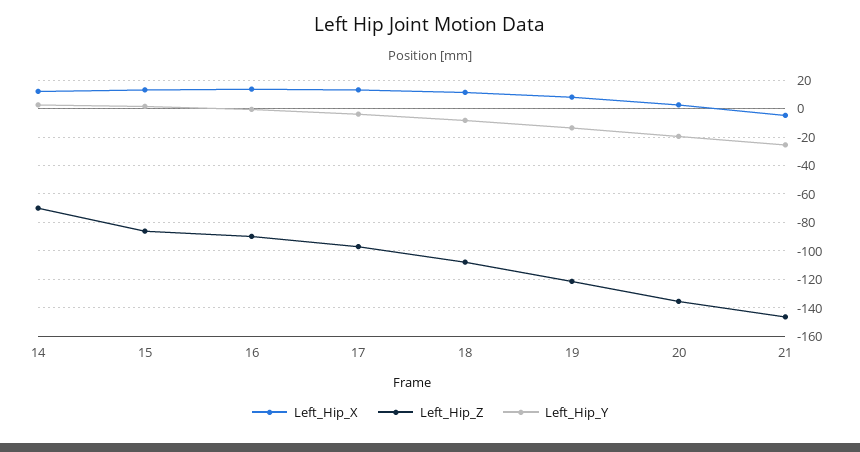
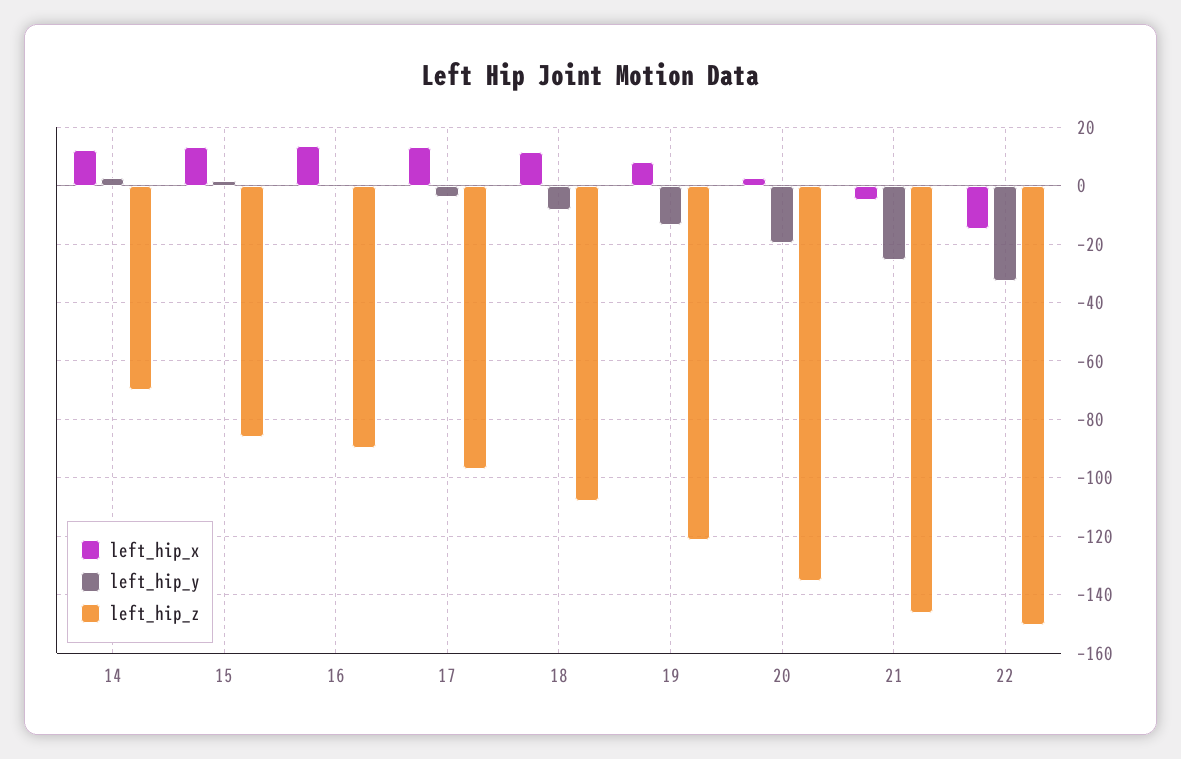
Left_Hip_X, 22: none -> -15
Left_Hip_Y, 22: none -> -32.5
Left_Hip_Z, 22: none -> -150

